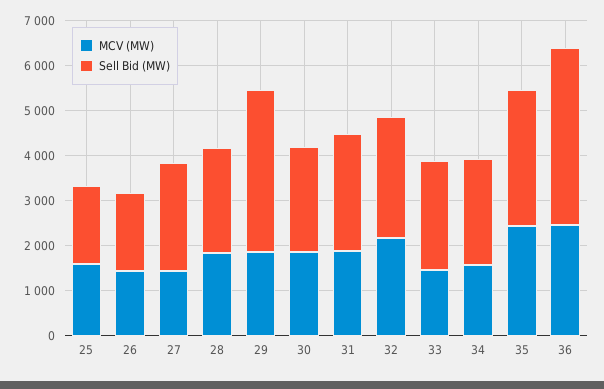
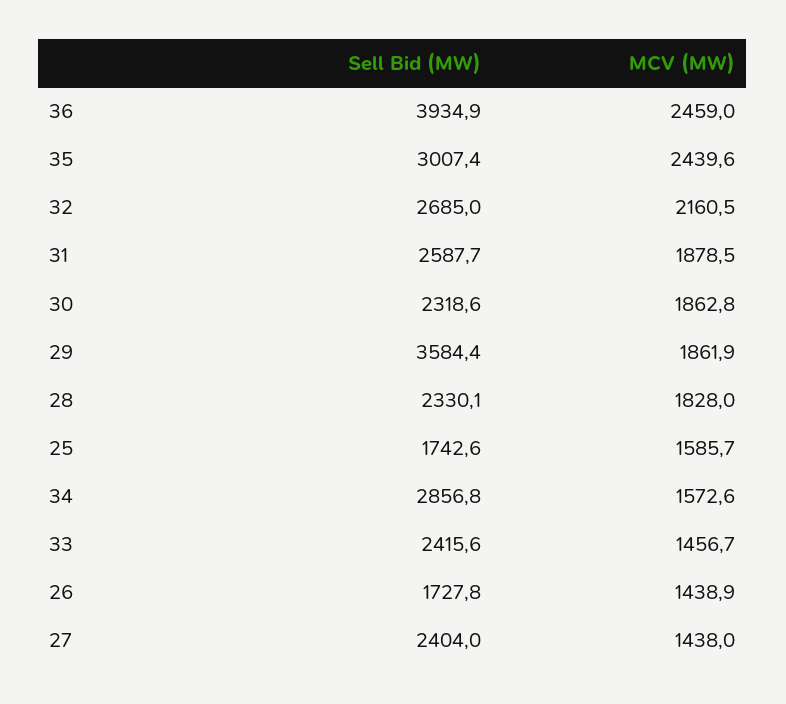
Sell Bid (MW), 34: 2400 -> 2856.8

